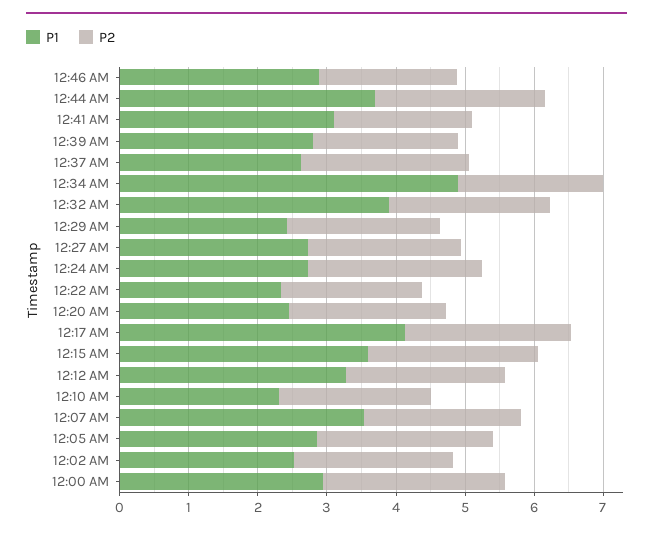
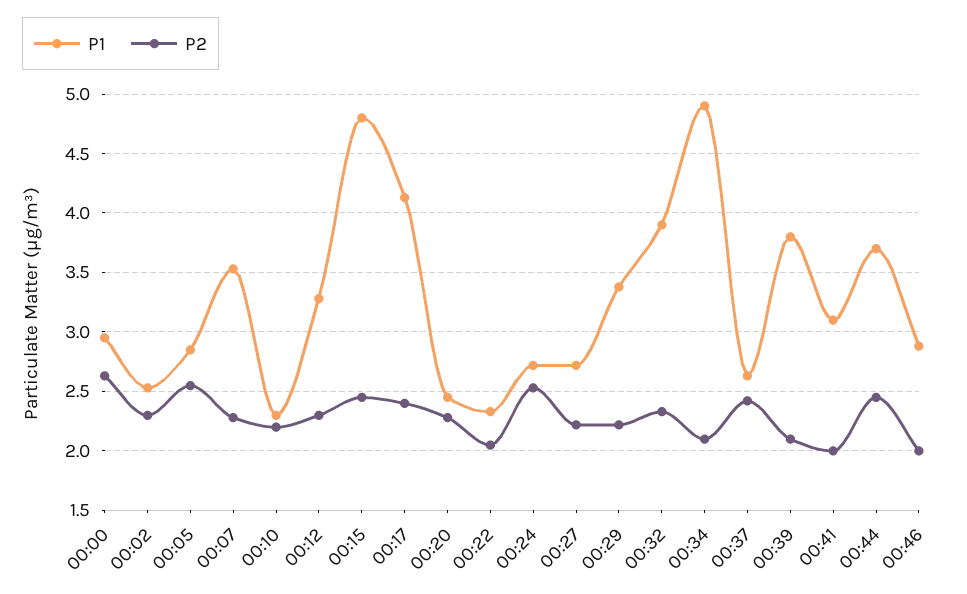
P1, 12:39 AM: 2.8 -> 3.8
P1, 12:29 AM: 2.4 -> 3.4
P1, 12:15 AM: 3.6 -> 4.8

